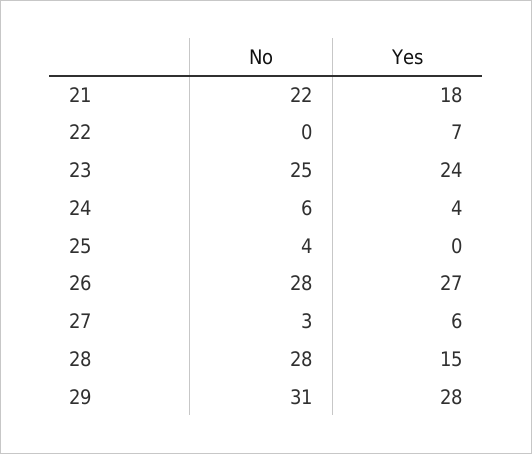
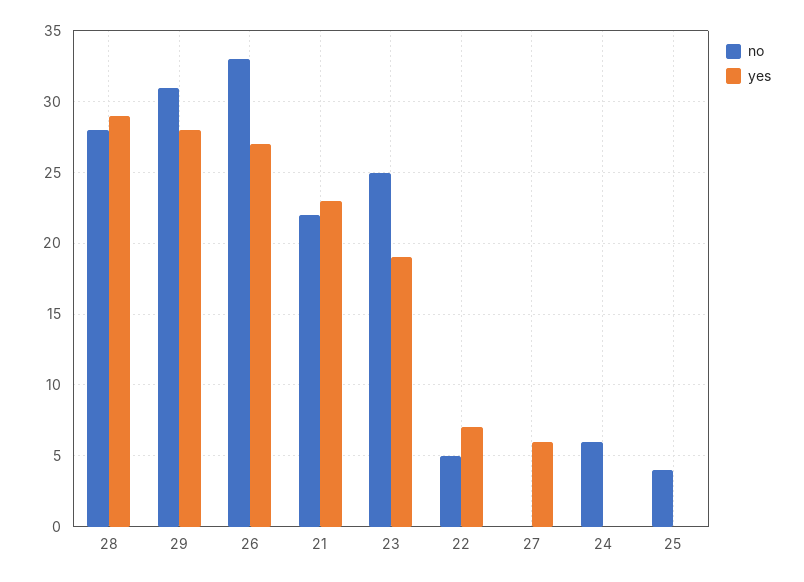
Yes, 21: 18 -> 23
No, 22: 0 -> 5
Yes, 23: 24 -> 19
Yes, 24: 4 -> 0
No, 26: 28 -> 33
No, 27: 3 -> 0
Yes, 28: 15 -> 29

